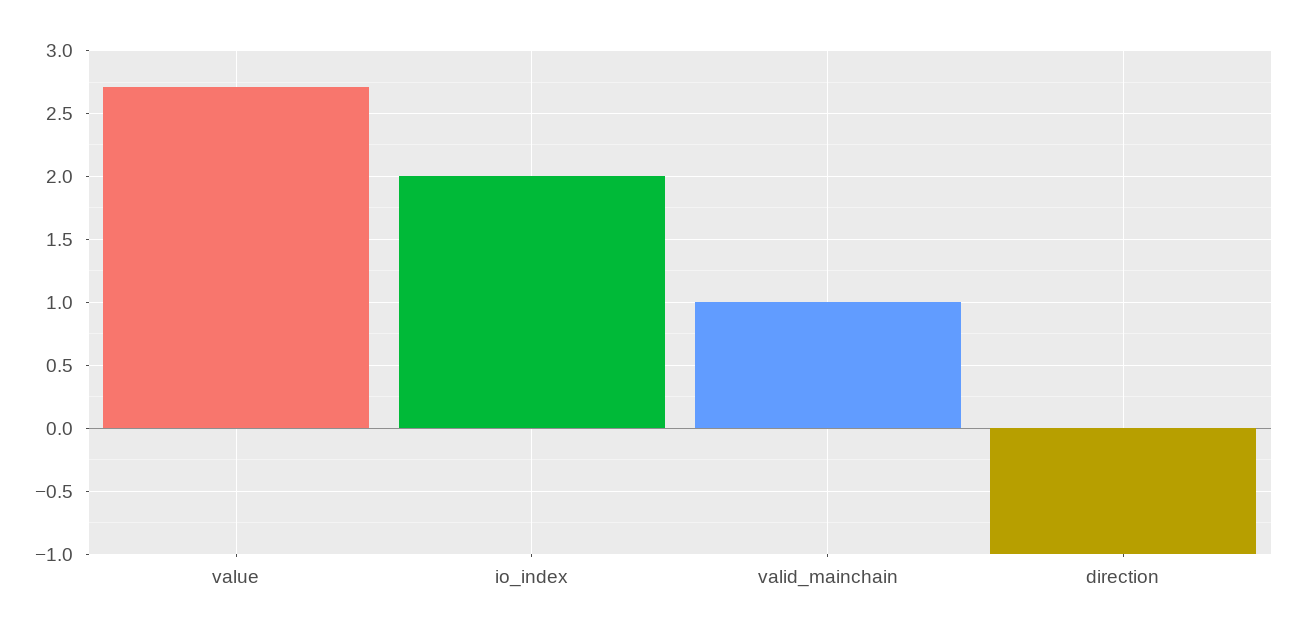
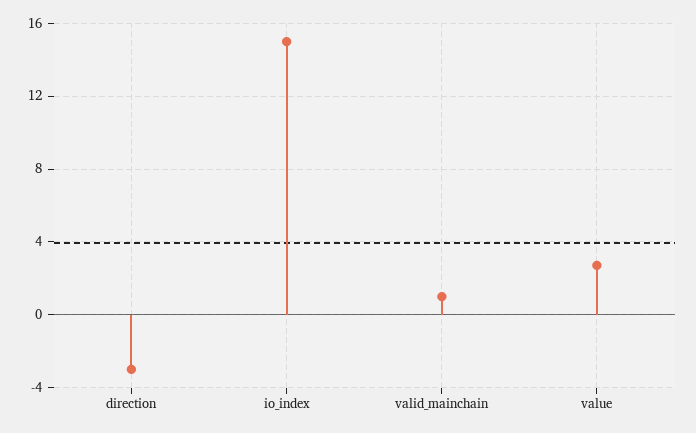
io_index: 2 -> 15
direction: -1 -> -3

